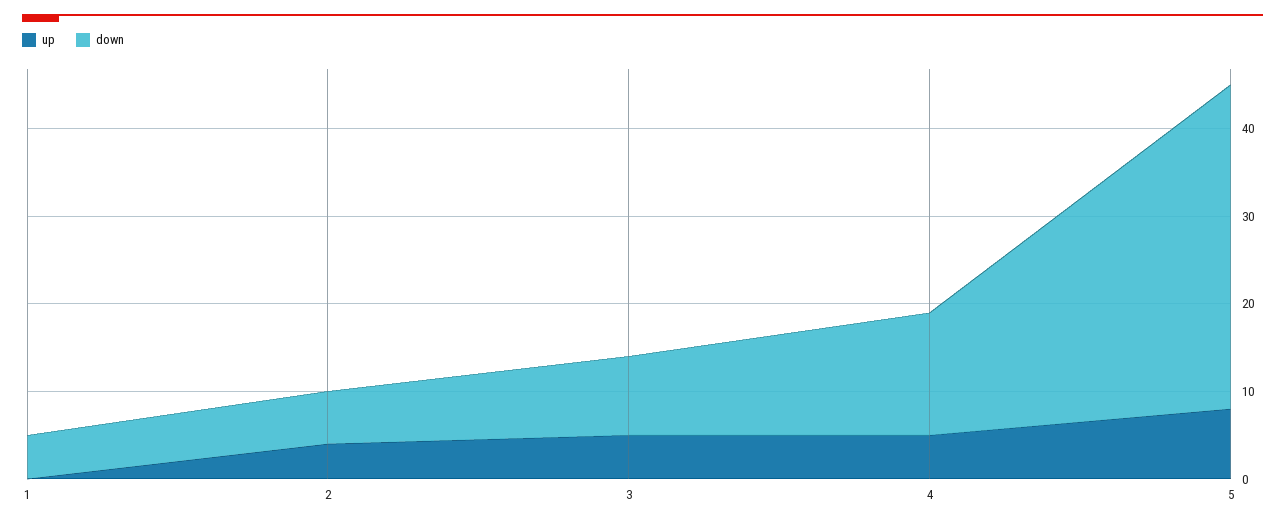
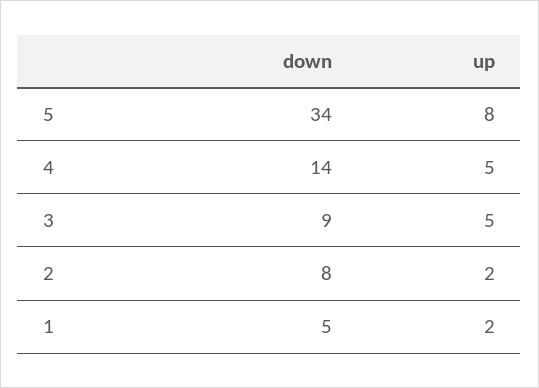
up, 1: 0 -> 2
up, 2: 4 -> 2
down, 2: 6 -> 8
down, 5: 37 -> 34

